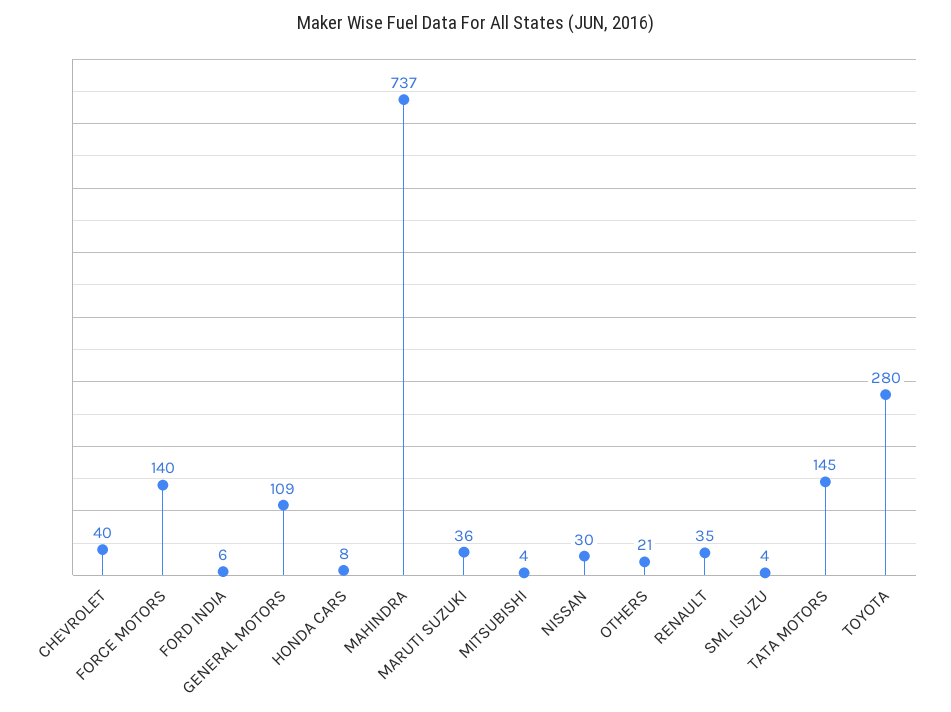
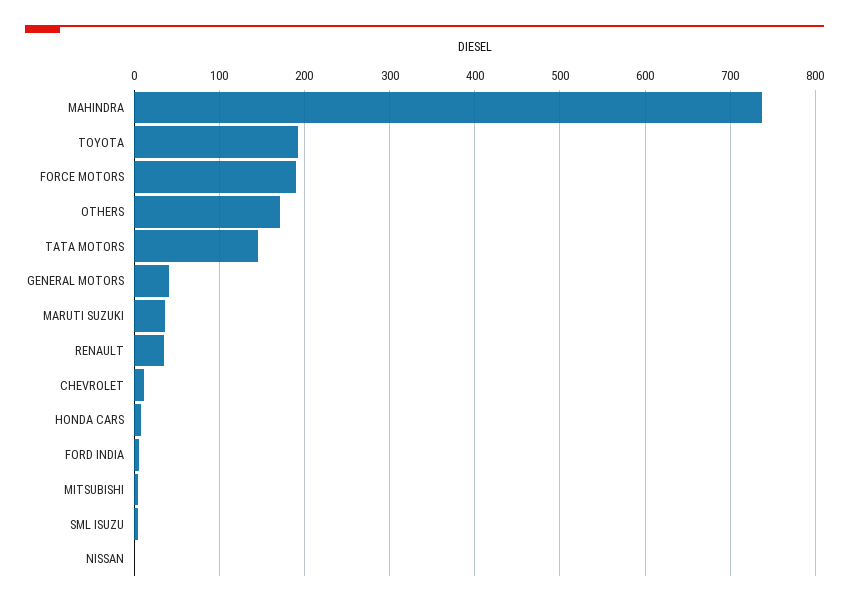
CHEVROLET: 40 -> 10
FORCE MOTORS: 140 -> 190
GENERAL MOTORS: 109 -> 40
NISSAN: 30 -> 0
OTHERS: 21 -> 170
TOYOTA: 280 -> 190

